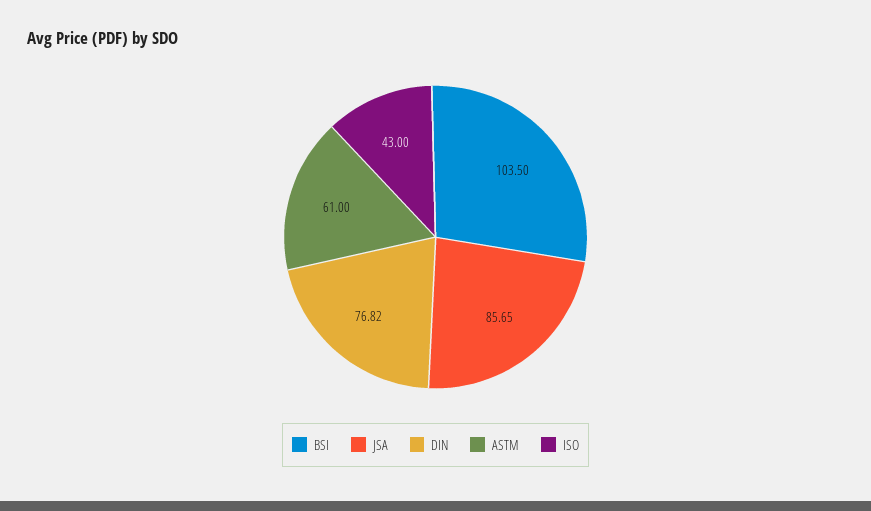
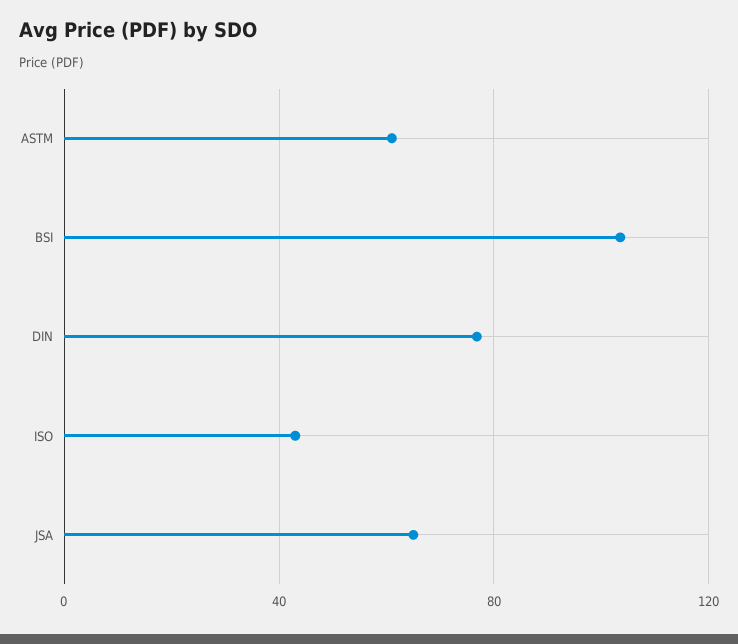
JSA: 85.65 -> 65

